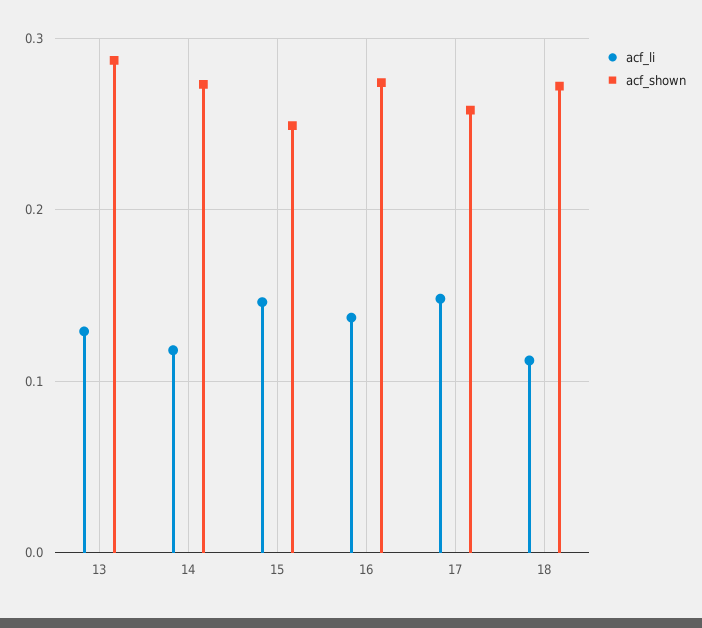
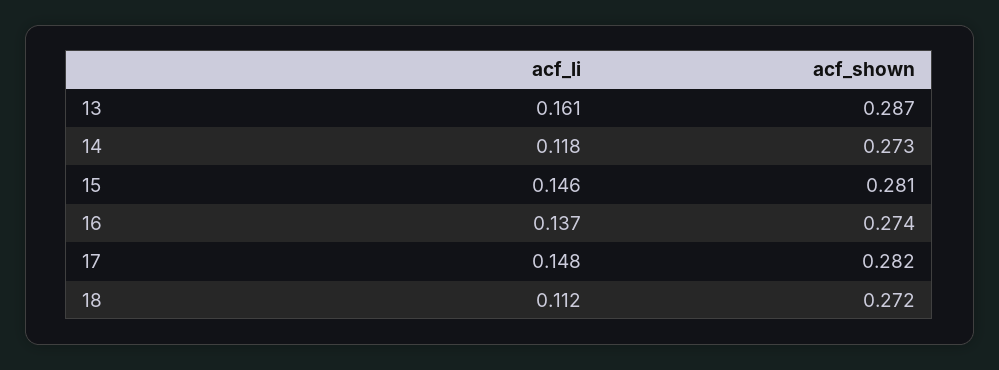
acf_li, 13: 0.13 -> 0.161
acf_shown, 15: 0.25 -> 0.281
acf_shown, 17: 0.26 -> 0.282

